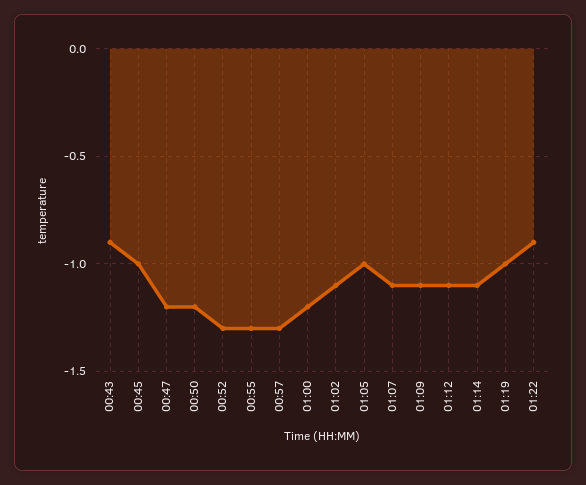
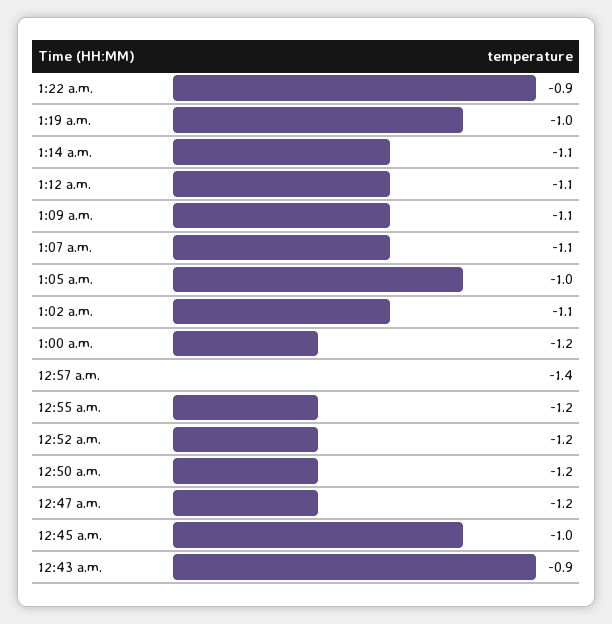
00:52: -1.3 -> -1.2
00:55: -1.3 -> -1.2
00:57: -1.3 -> -1.4

